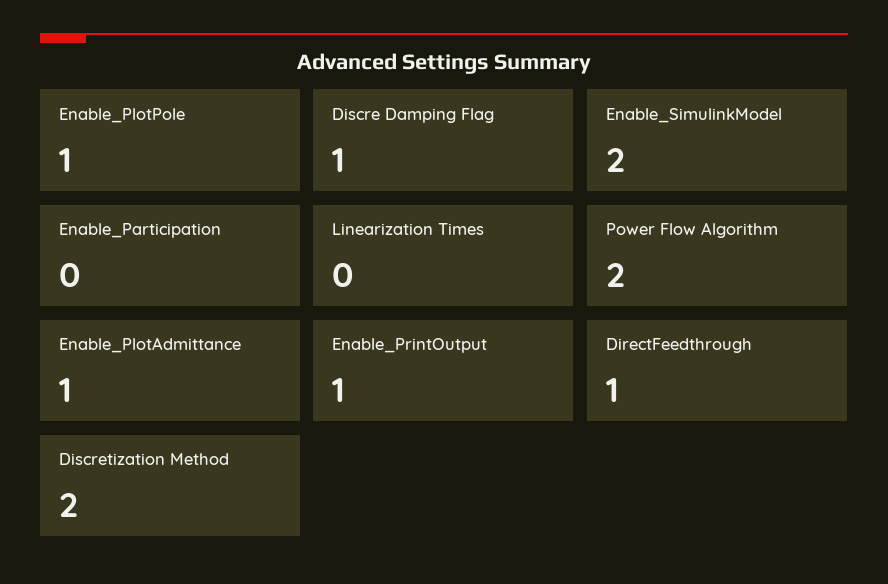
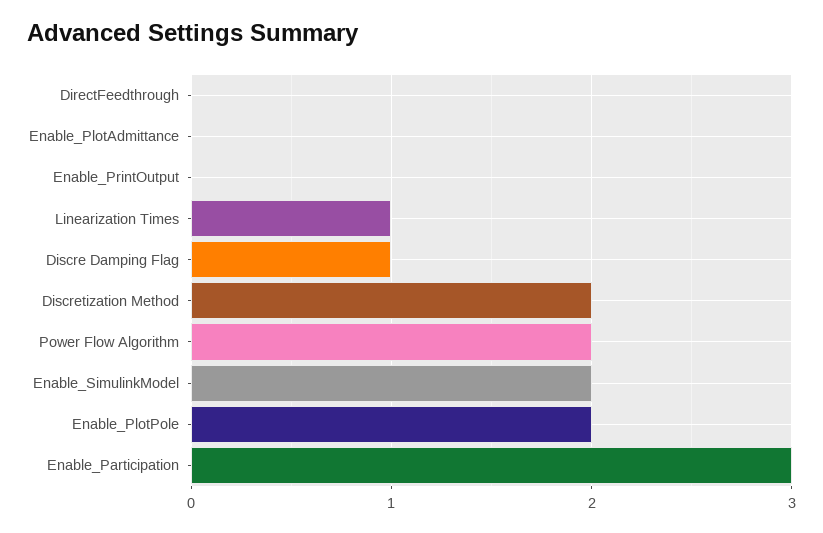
Enable_PlotPole: 1 -> 2
Enable_Participation: 0 -> 3
Linearization Times: 0 -> 1
Enable_PlotAdmittance: 1 -> 0
Enable_PrintOutput: 1 -> 0
DirectFeedthrough: 1 -> 0

